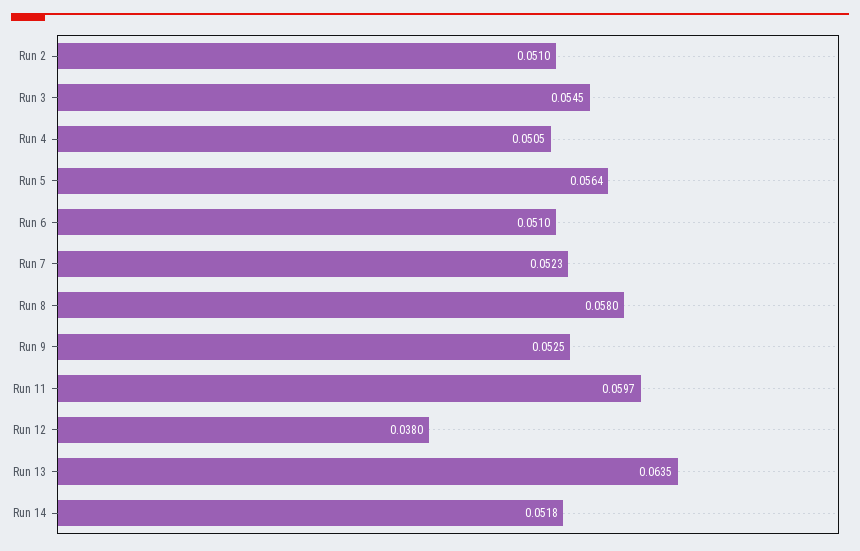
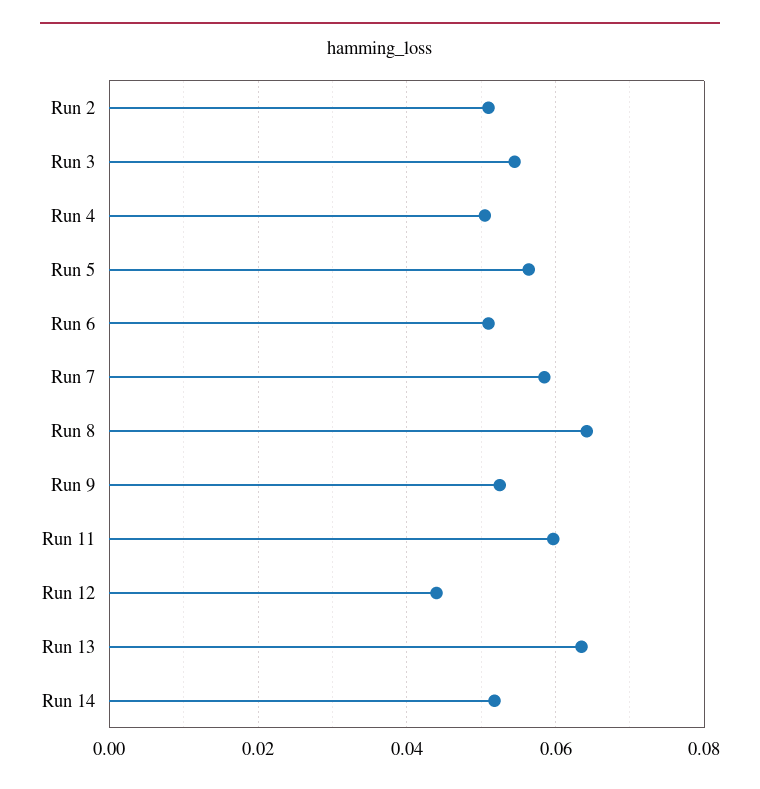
Run 7: 0.0523 -> 0.058
Run 8: 0.058 -> 0.064
Run 12: 0.038 -> 0.044

